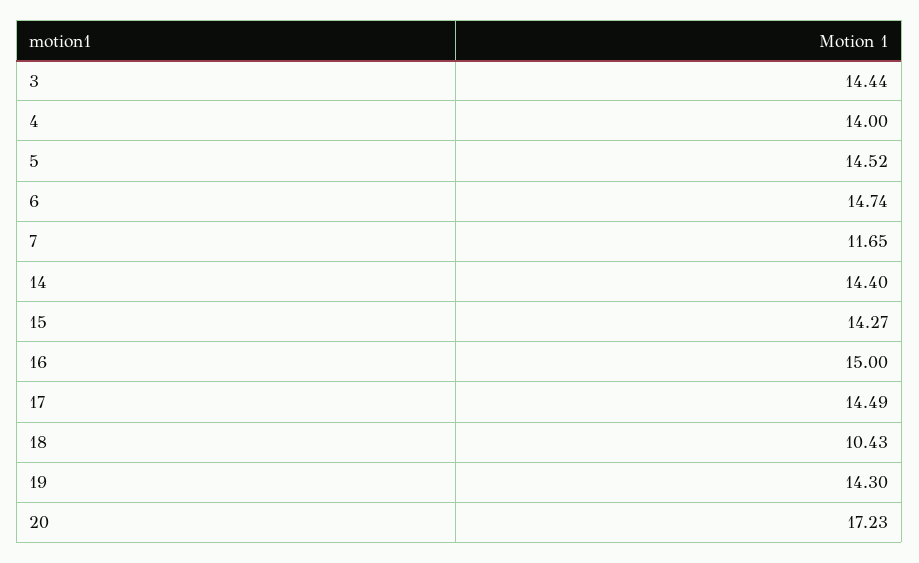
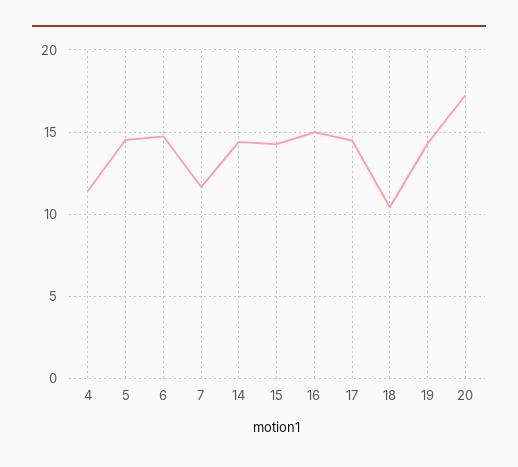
3: 14.44 -> none
4: 14 -> 11.5

